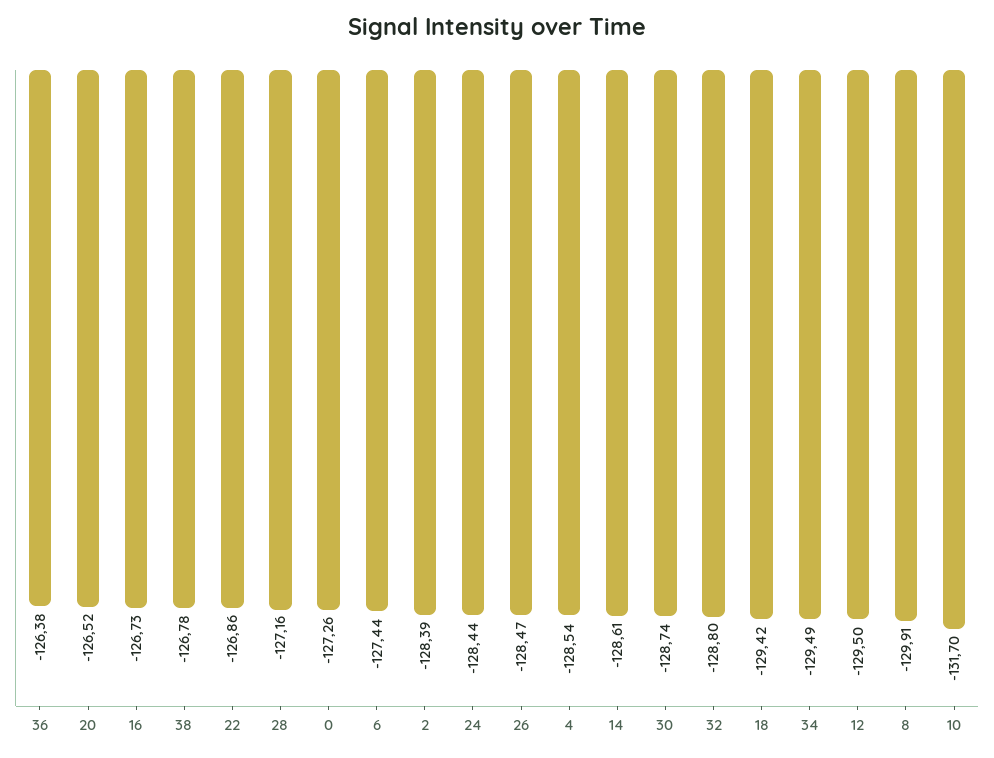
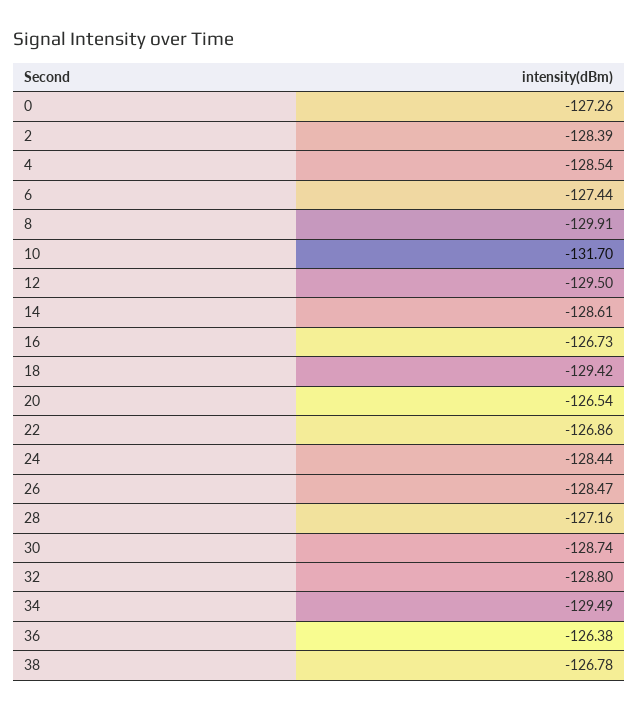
20: -126.52 -> -126.54

